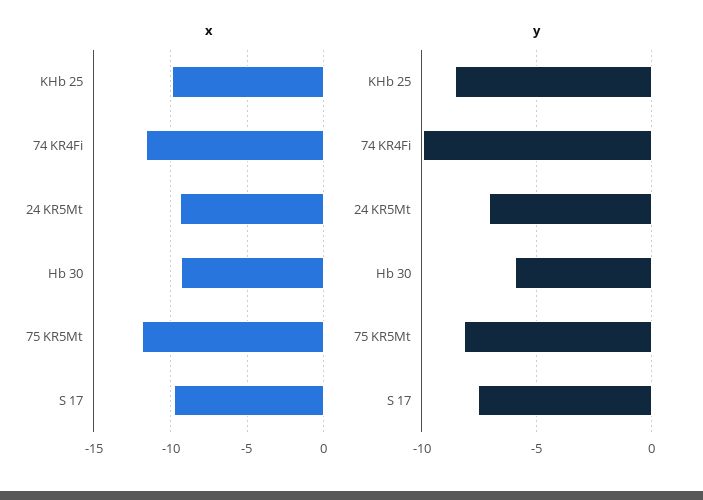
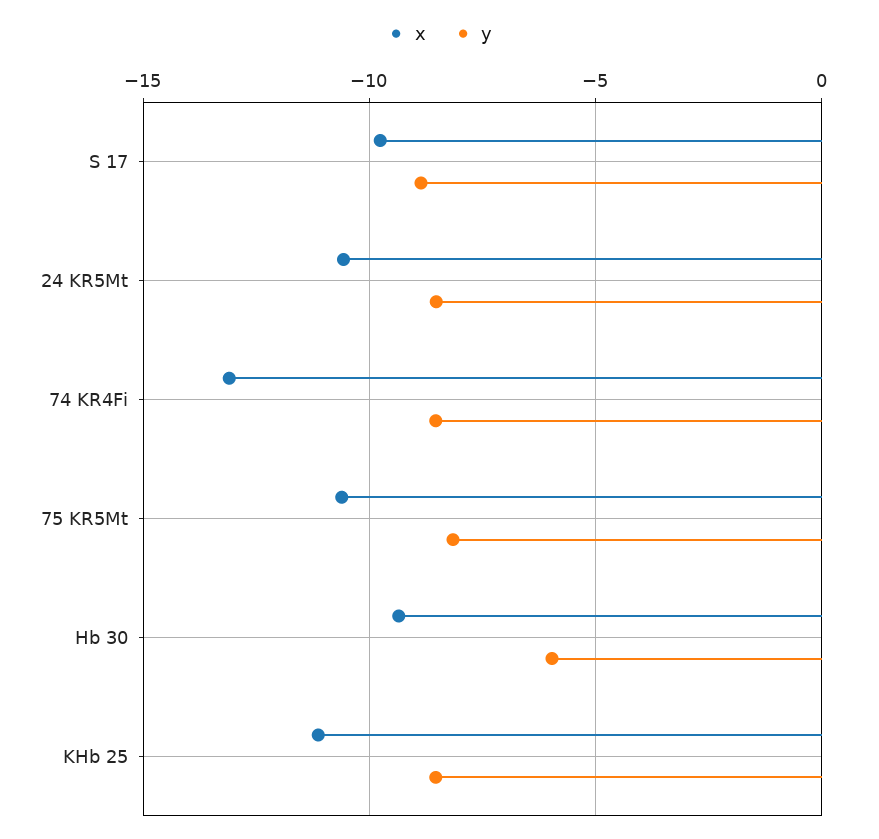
x, KHb 25: -10 -> -11
x, 74 KR4Fi: -11.5 -> -13
x, 24 KR5Mt: -9.5 -> -10.5
x, 75 KR5Mt: -12 -> -10.5
y, 74 KR4Fi: -10 -> -8.5
y, 24 KR5Mt: -7 -> -8.5
y, S 17: -7.5 -> -9

